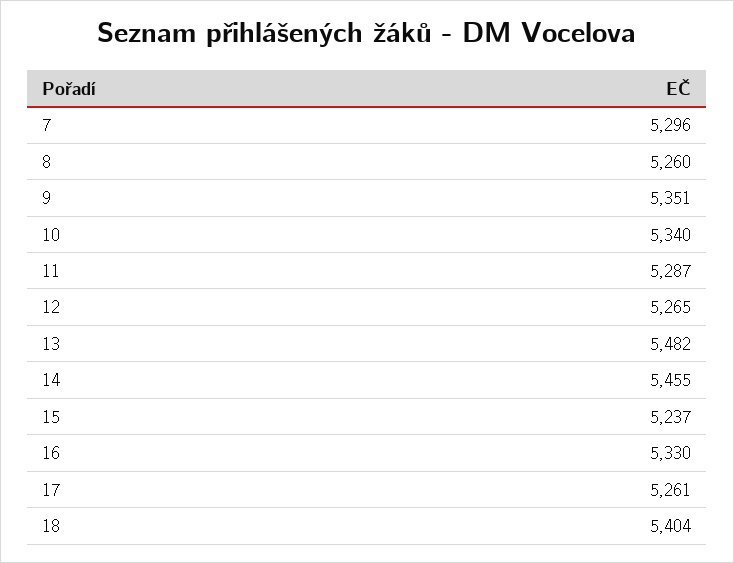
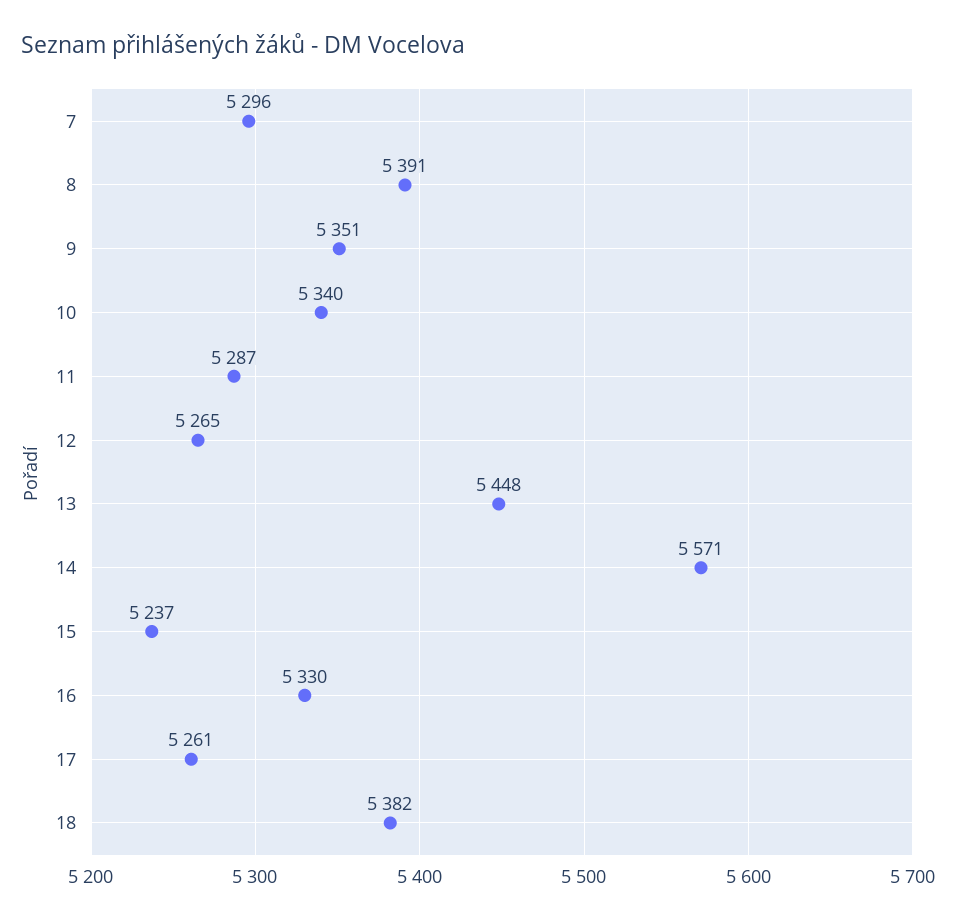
8: 5260 -> 5391
13: 5482 -> 5448
14: 5455 -> 5571
18: 5404 -> 5382

